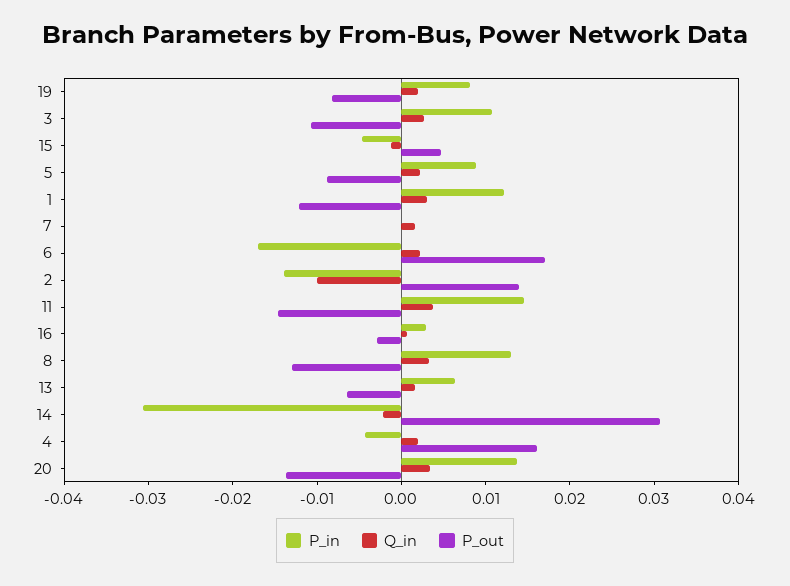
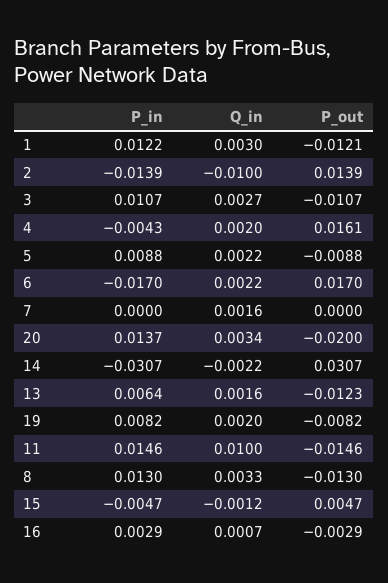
Q_in, 11: 0.004 -> 0.01
P_out, 13: -0.006 -> -0.0123
P_out, 20: -0.014 -> -0.02

